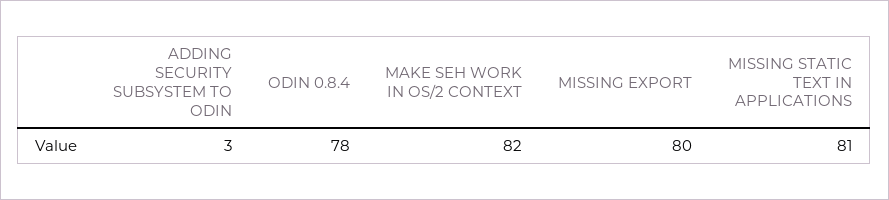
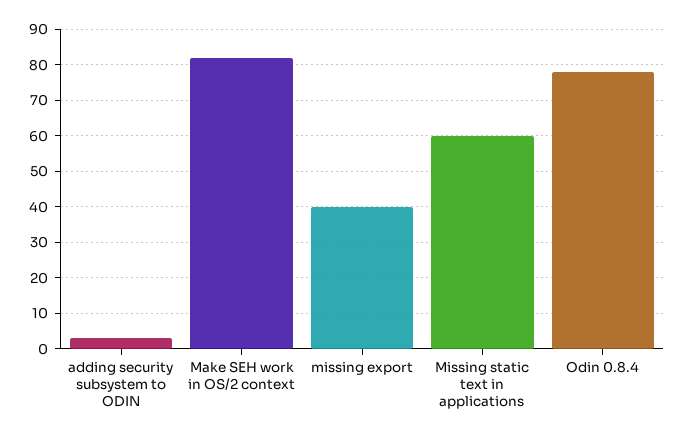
MISSING EXPORT: 80 -> 40
MISSING STATIC TEXT IN APPLICATIONS: 81 -> 60

